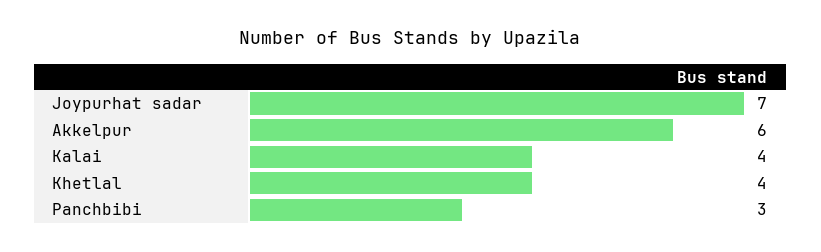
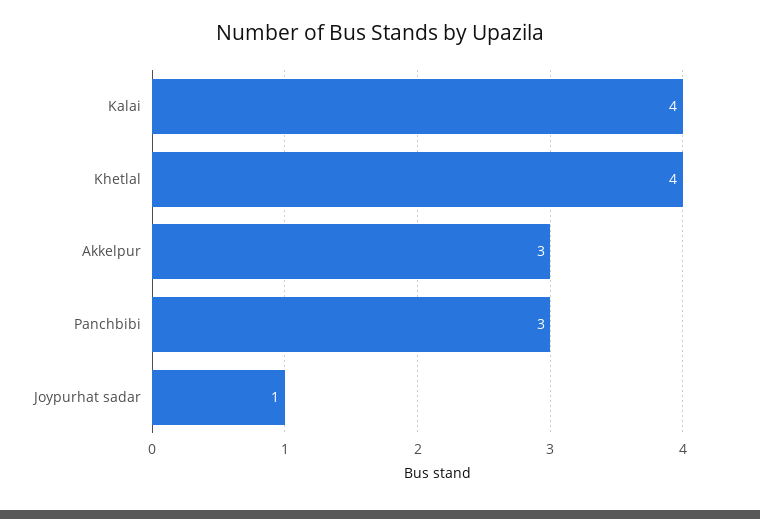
Joypurhat sadar: 7 -> 1
Akkelpur: 6 -> 3

